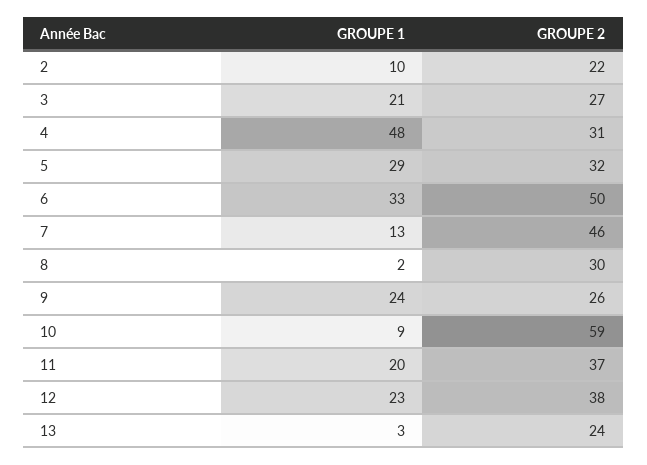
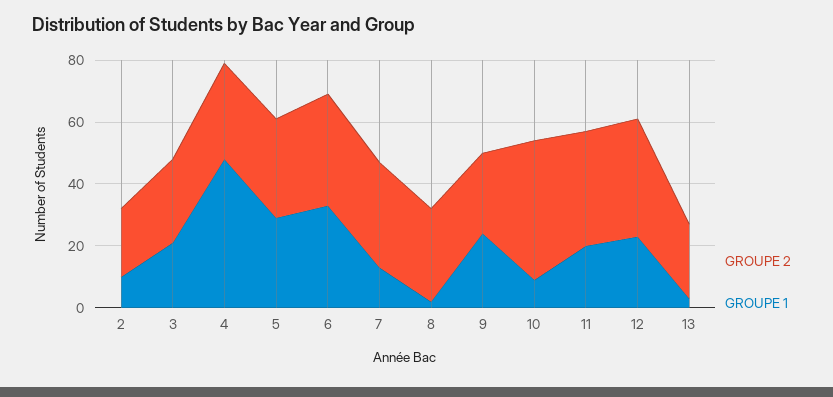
GROUPE 2, 6: 50 -> 35
GROUPE 2, 7: 46 -> 35
GROUPE 2, 10: 59 -> 45

